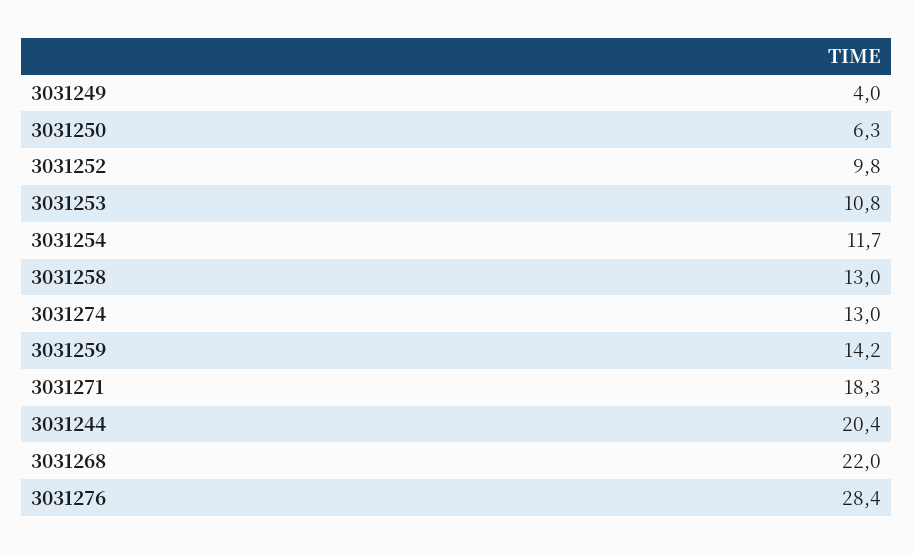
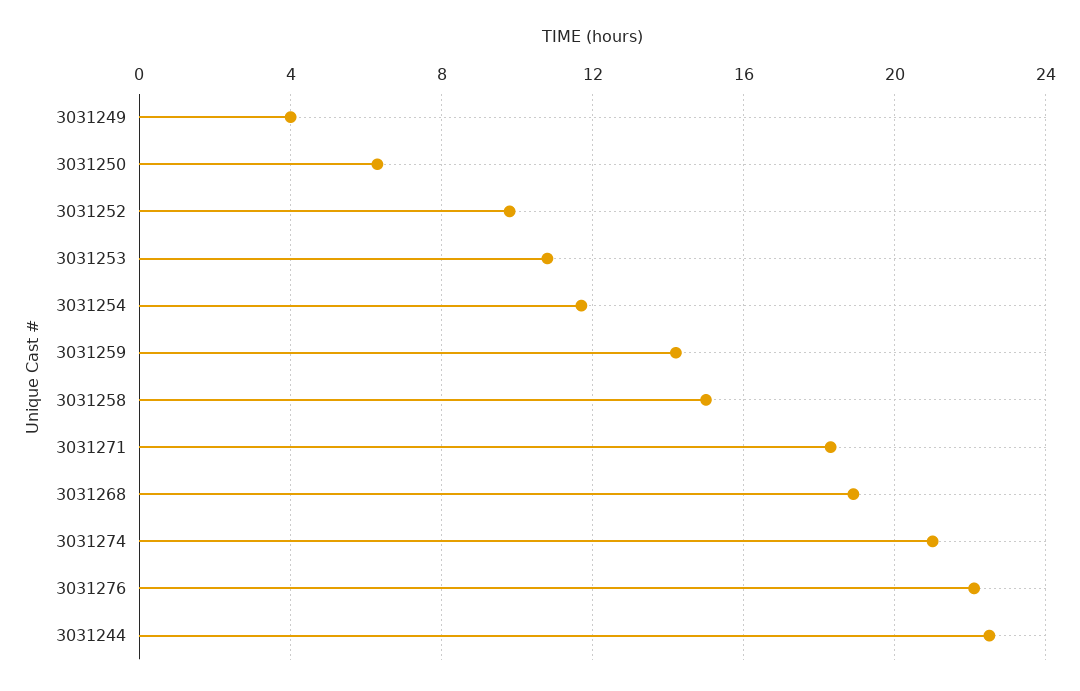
3031258: 13 -> 15
3031274: 13 -> 21
3031244: 20.4 -> 22.5
3031268: 22 -> 19
3031276: 28.4 -> 22

